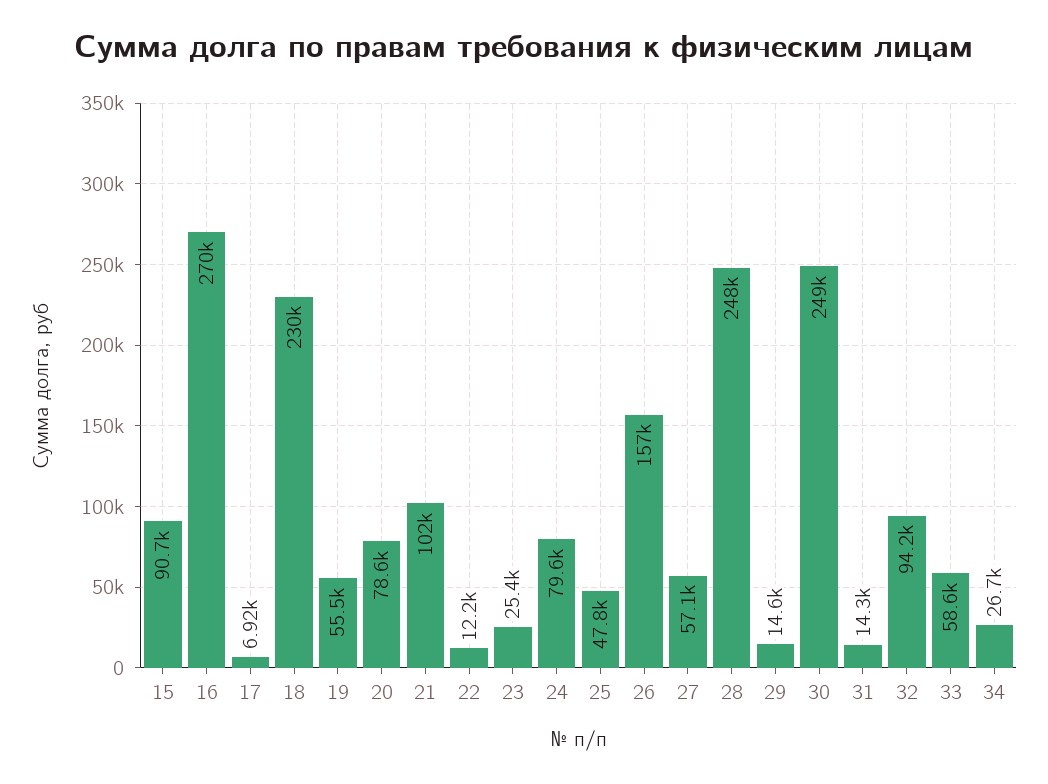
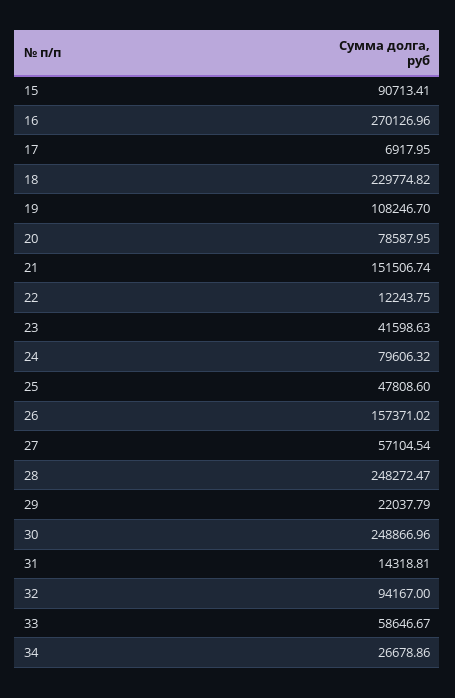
19: 55500 -> 108246.7
21: 102000 -> 151506.74
23: 25400 -> 41598.63
29: 14600 -> 22037.79

